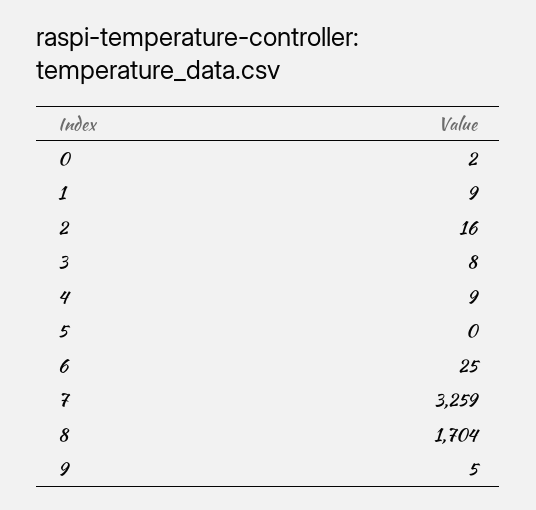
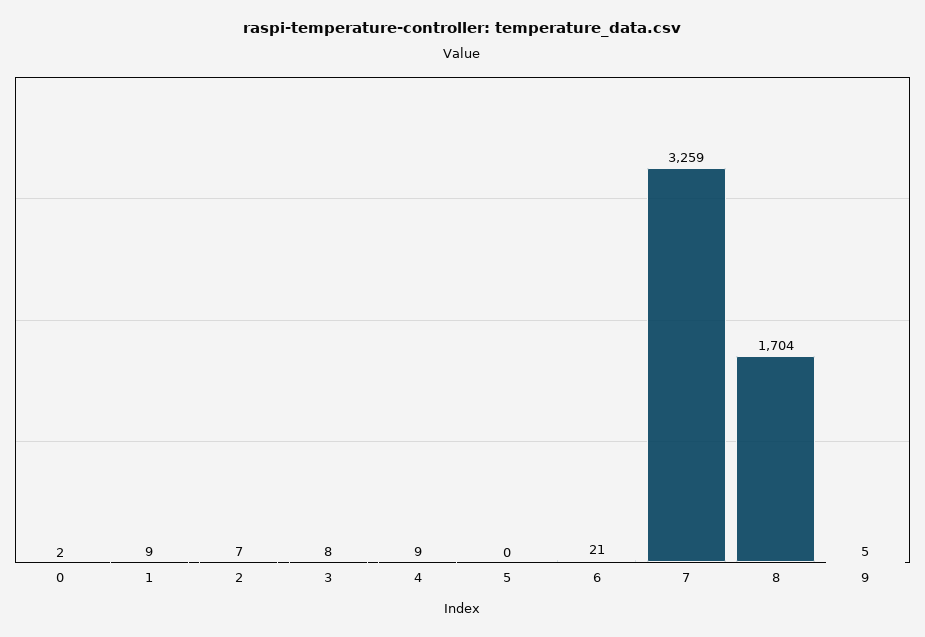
2: 16 -> 7
6: 25 -> 21

